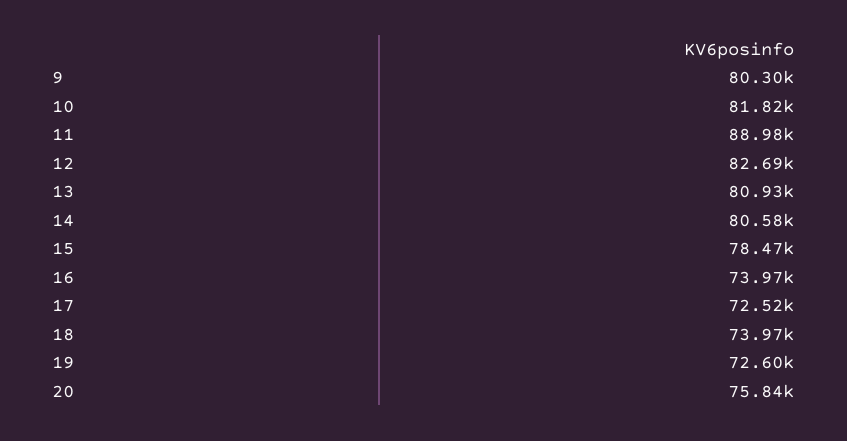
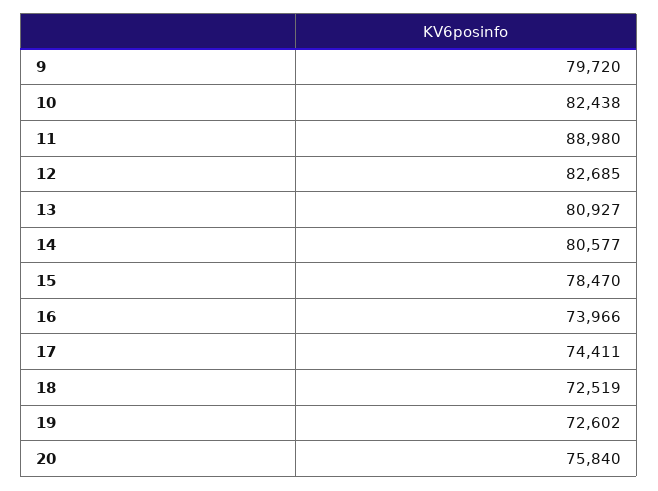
9: 80300 -> 79720
10: 81820 -> 82438
17: 72520 -> 74411
18: 73970 -> 72519

